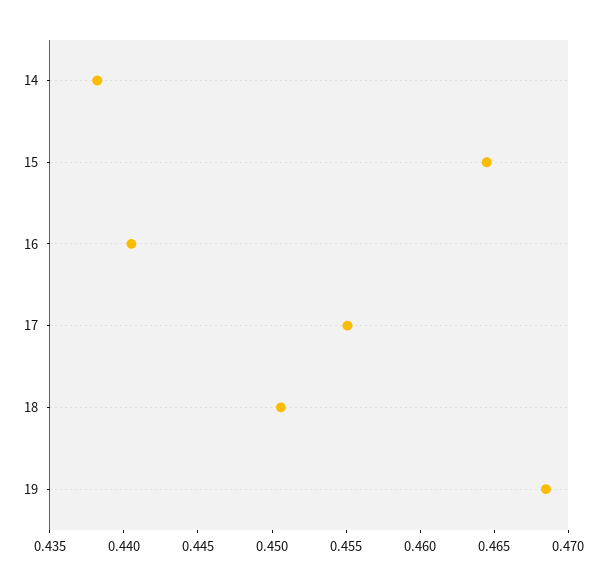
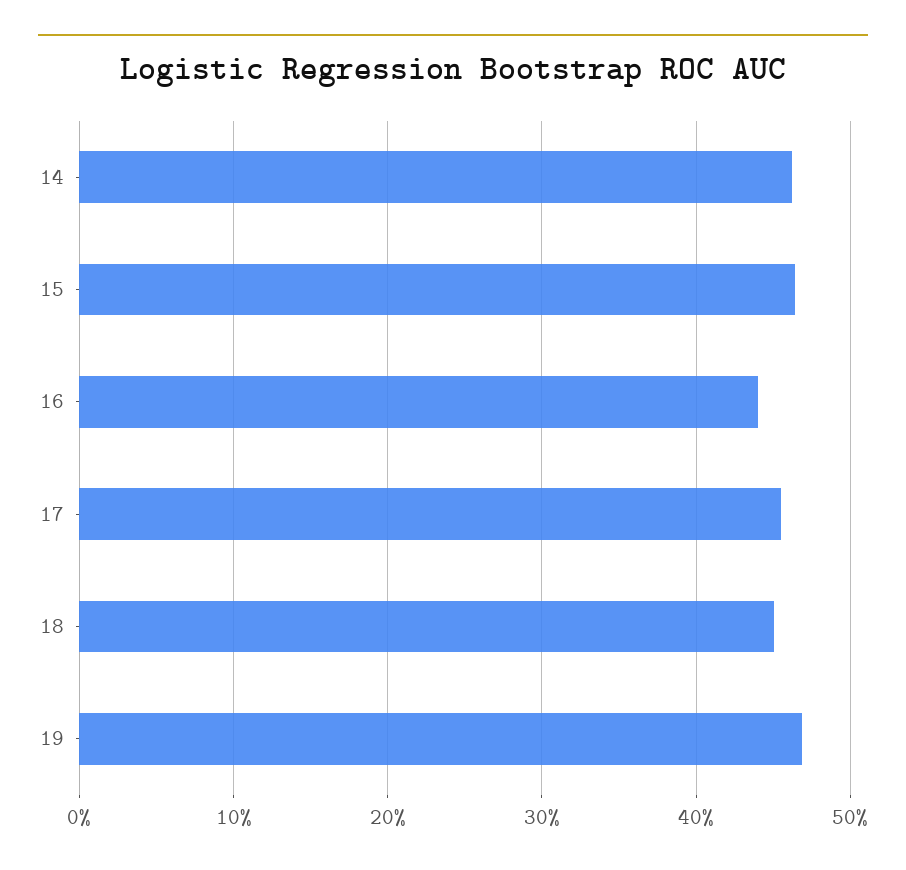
14: 0.438 -> 0.46

